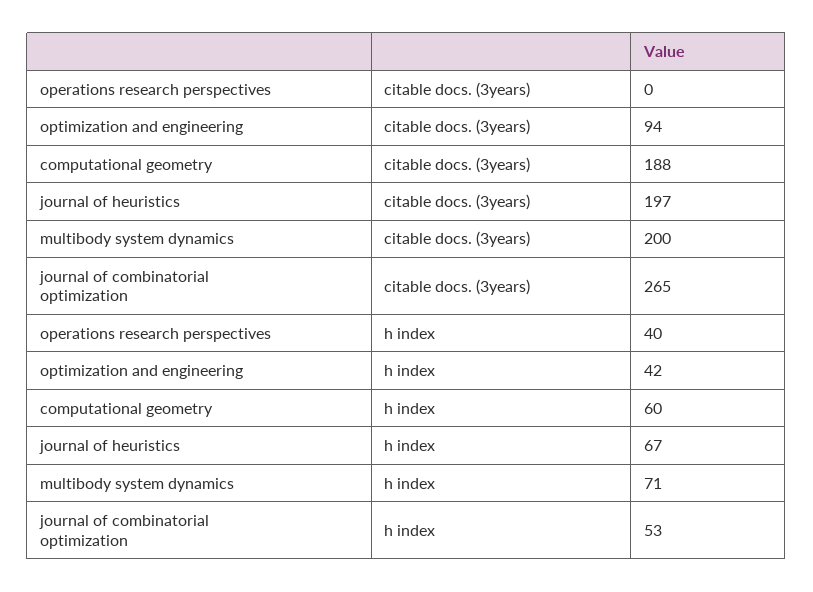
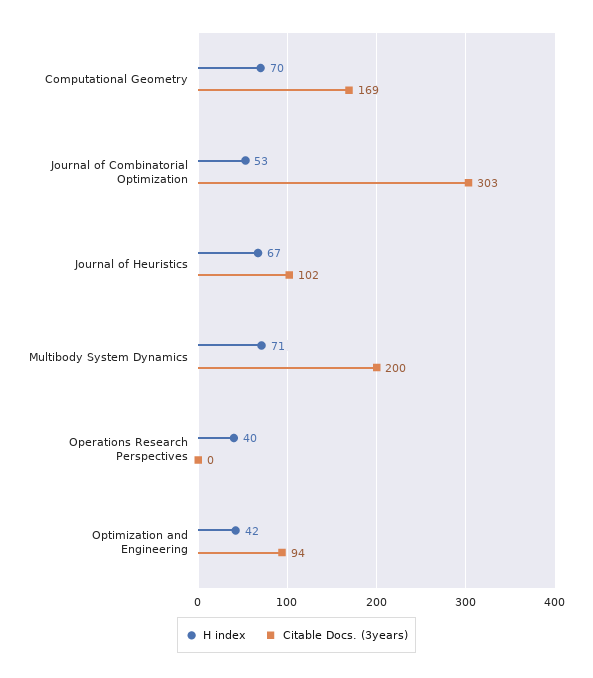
citable docs. (3years), computational geometry: 188 -> 169
citable docs. (3years), journal of heuristics: 197 -> 102
citable docs. (3years), journal of combinatorial optimization: 265 -> 303
h index, computational geometry: 60 -> 70

